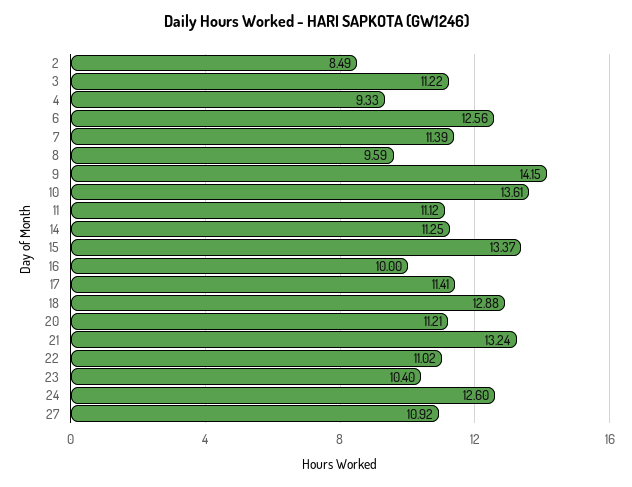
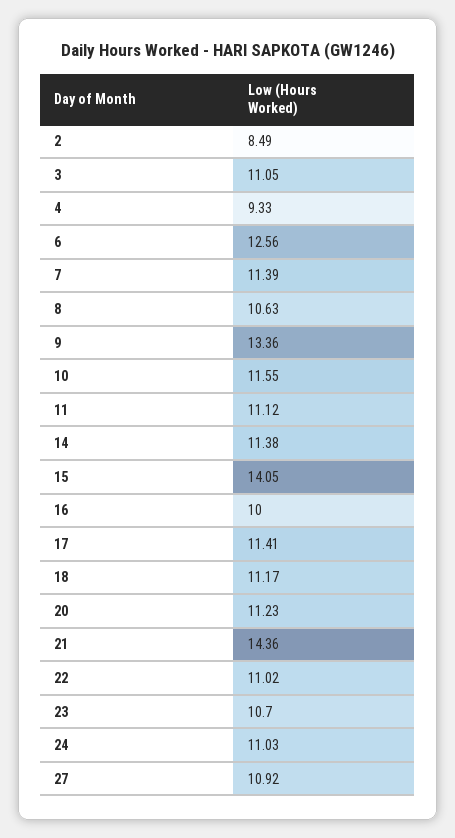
3: 11.22 -> 11.05
8: 9.59 -> 10.63
9: 14.15 -> 13.36
10: 13.61 -> 11.55
14: 11.25 -> 11.38
15: 13.37 -> 14.05
18: 12.88 -> 11.17
20: 11.21 -> 11.23
21: 13.24 -> 14.36
23: 10.4 -> 10.7
24: 12.6 -> 11.03

